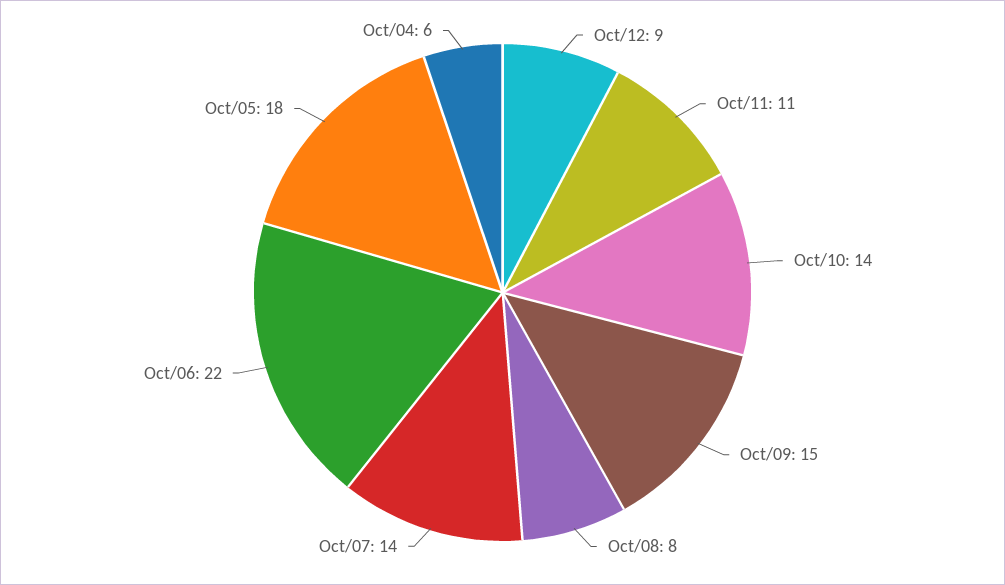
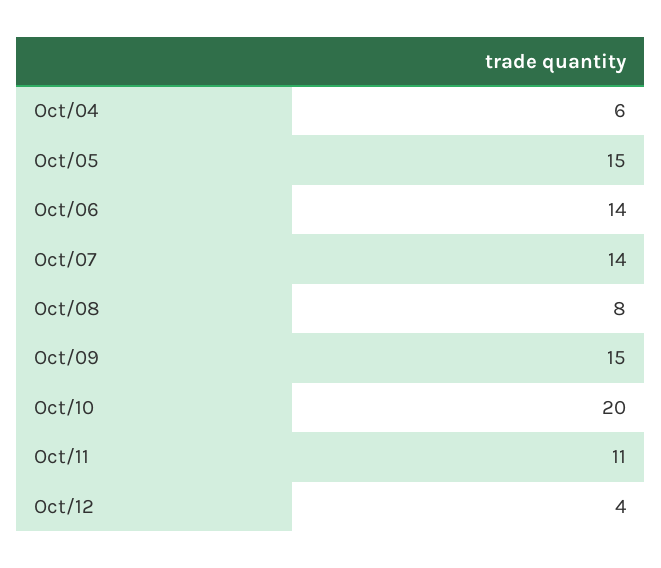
Oct/12: 9 -> 4
Oct/10: 14 -> 20
Oct/06: 22 -> 14
Oct/05: 18 -> 15

